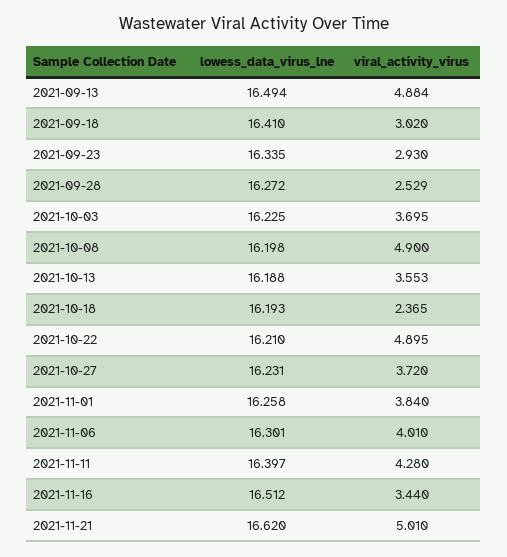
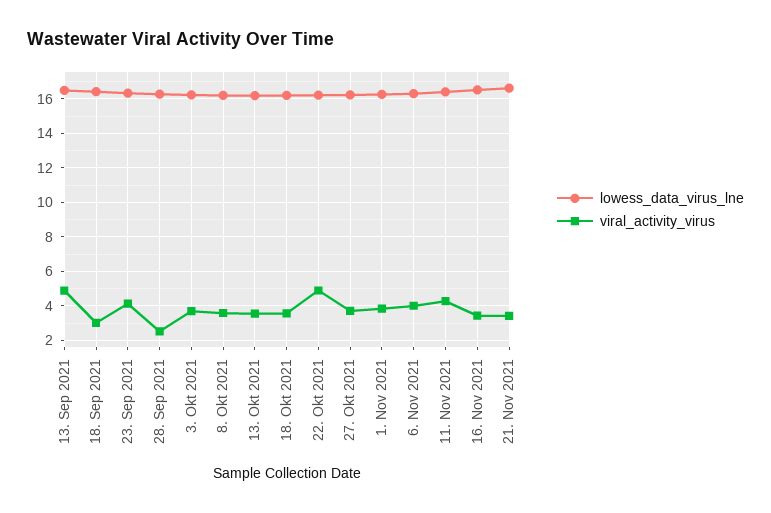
viral_activity_virus, 2021-09-23: 2.93 -> 4
viral_activity_virus, 2021-10-08: 4.9 -> 3.5
viral_activity_virus, 2021-10-18: 2.365 -> 3.5
viral_activity_virus, 2021-11-21: 5.01 -> 3.5

